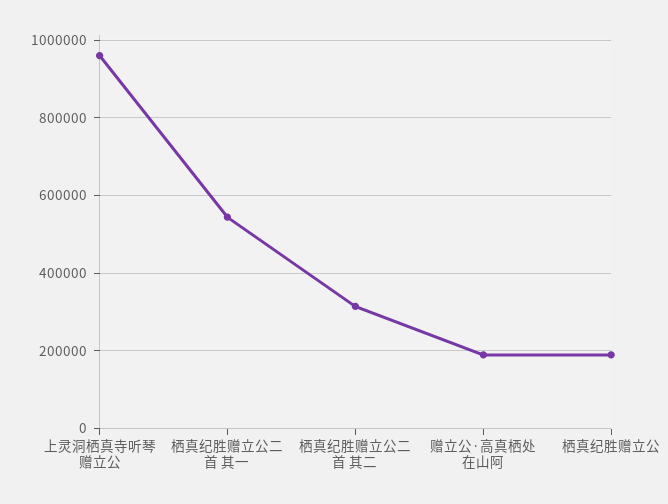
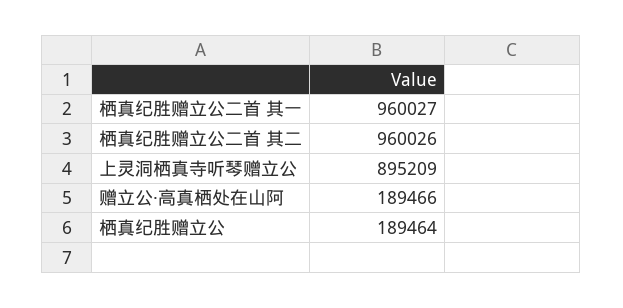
上灵洞栖真寺听琴赠立公: 960000 -> 895209
栖真纪胜赠立公二首 其一: 540000 -> 960027
栖真纪胜赠立公二首 其二: 320000 -> 960026

